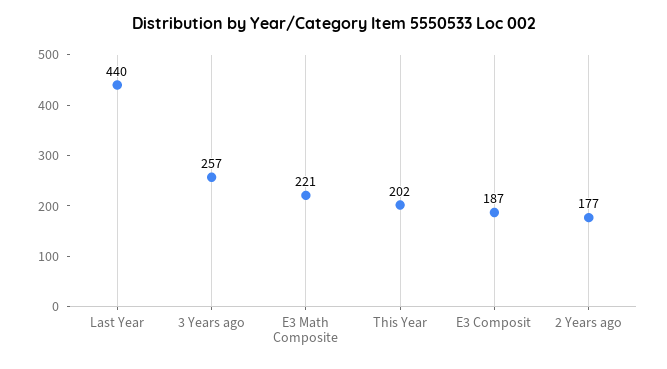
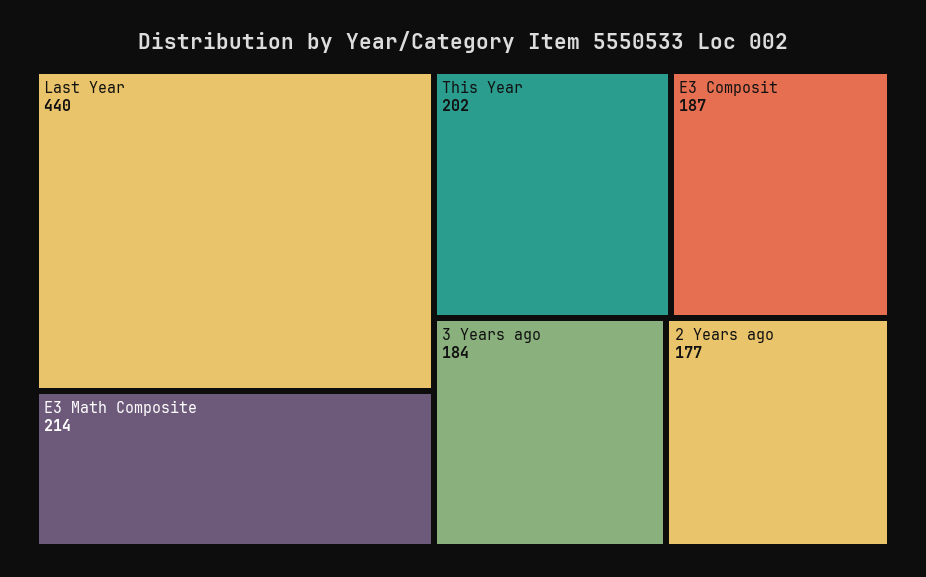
3 Years ago: 257 -> 184
E3 Math Composite: 221 -> 214

